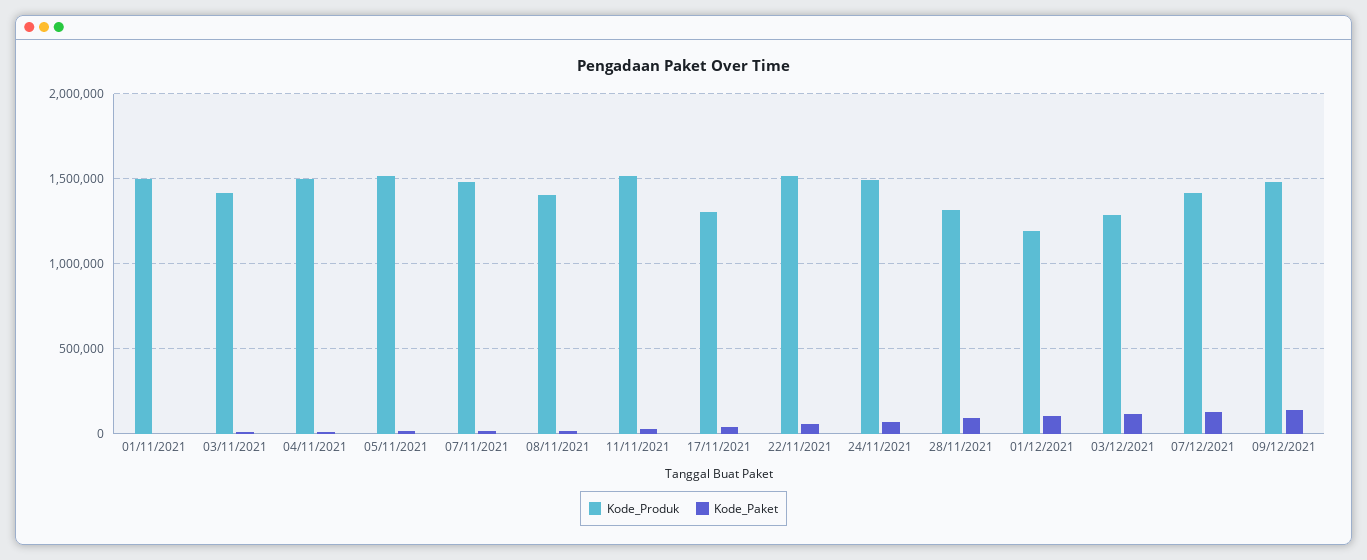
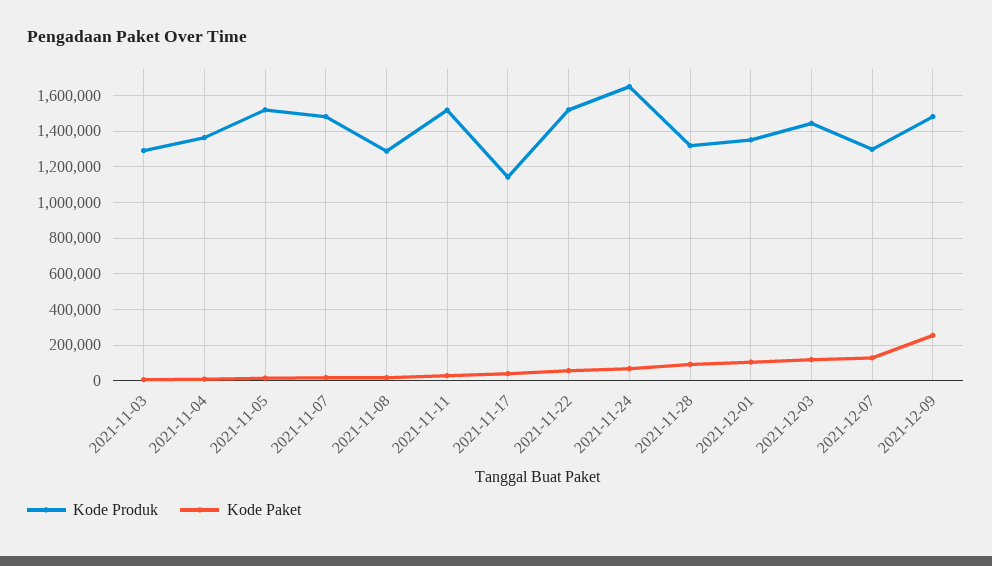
Kode_Produk, 01/11/2021: 1500000 -> none
Kode_Paket, 01/11/2021: 0 -> none
Kode_Produk, 03/11/2021: 1400000 -> 1300000
Kode_Produk, 04/11/2021: 1500000 -> 1350000
Kode_Produk, 08/11/2021: 1400000 -> 1300000
Kode_Produk, 17/11/2021: 1300000 -> 1150000
Kode_Produk, 24/11/2021: 1500000 -> 1650000
Kode_Produk, 01/12/2021: 1200000 -> 1350000
Kode_Produk, 03/12/2021: 1300000 -> 1450000
Kode_Produk, 07/12/2021: 1400000 -> 1300000
Kode_Paket, 09/12/2021: 150000 -> 250000

